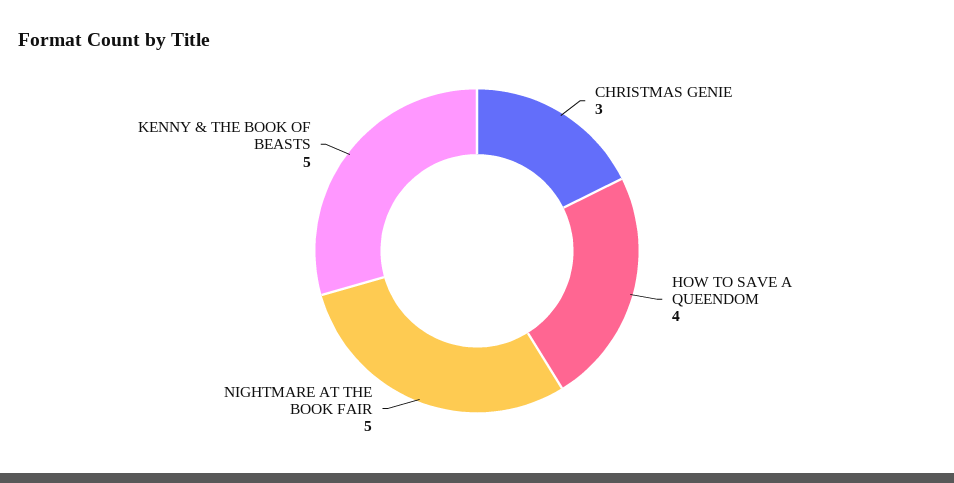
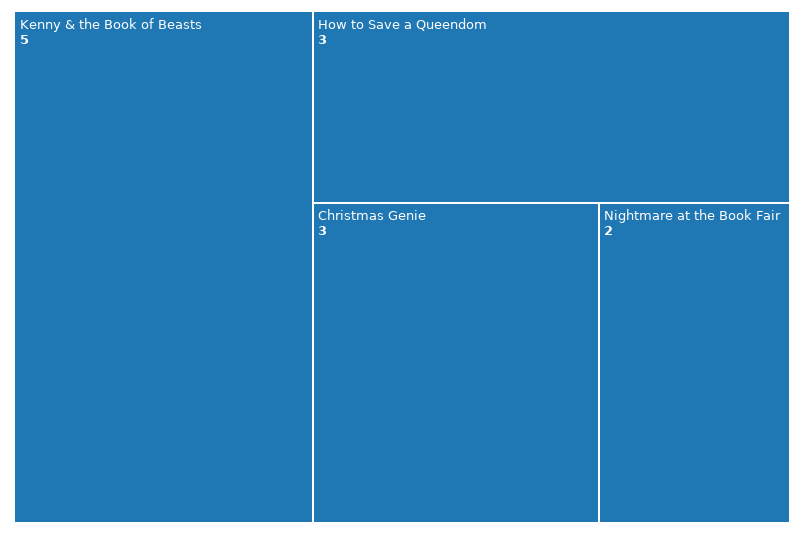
HOW TO SAVE A QUEENDOM: 4 -> 3
NIGHTMARE AT THE BOOK FAIR: 5 -> 2

